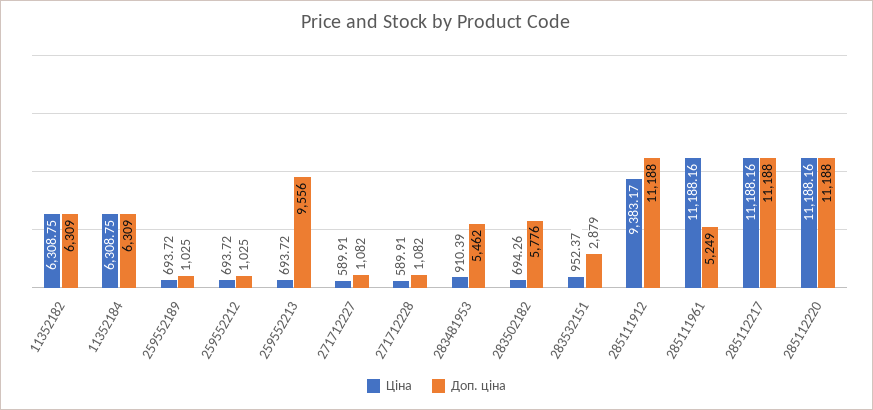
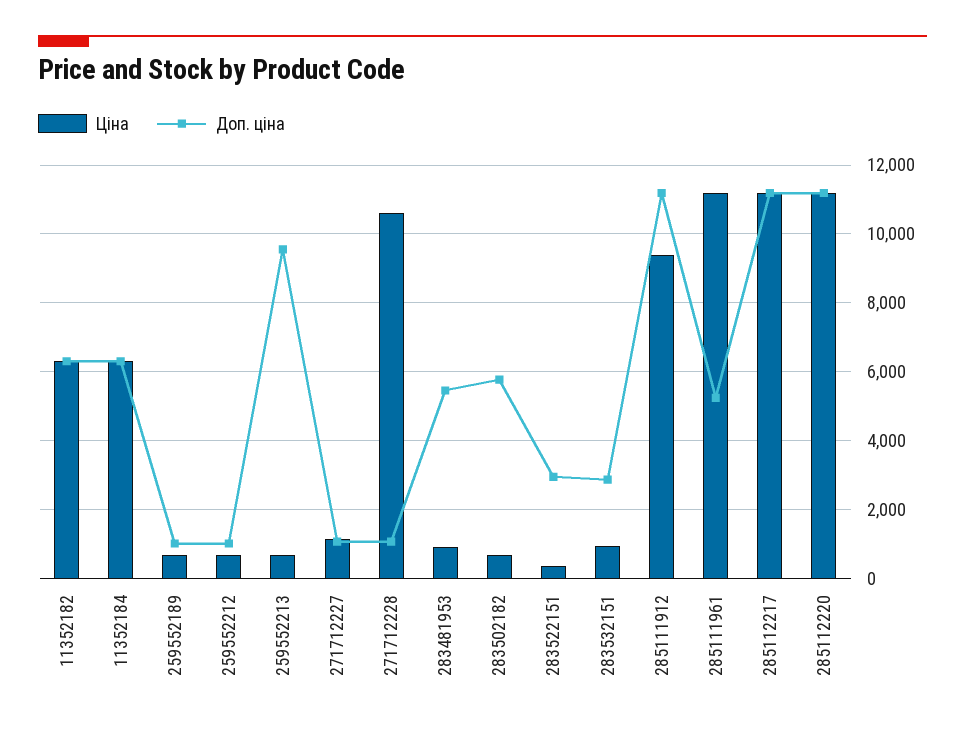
Ціна, 271712227: 589.91 -> 1200
Ціна, 271712228: 589.91 -> 10600
Ціна, 283522151: none -> 400
Доп. ціна, 283522151: none -> 3000

